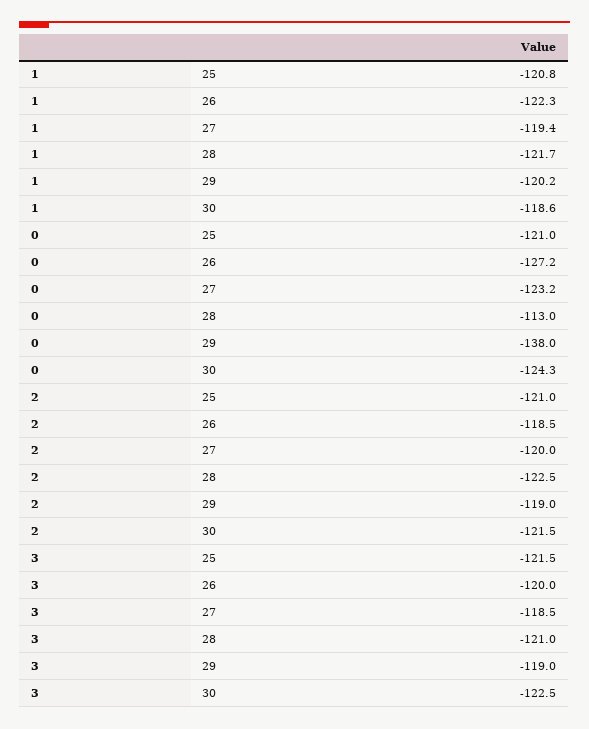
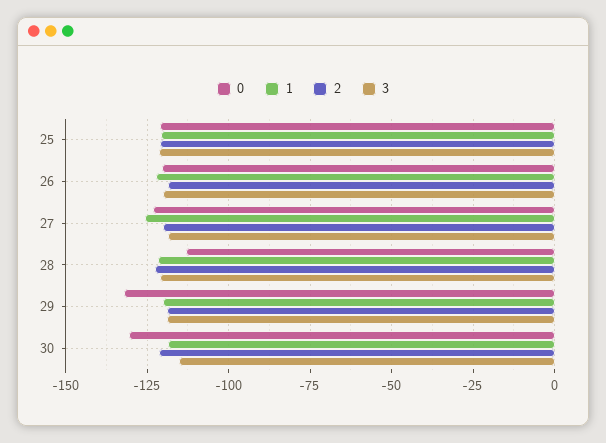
1, 27: -119.4 -> -125
0, 26: -127.2 -> -120
0, 29: -138 -> -132.5
0, 30: -124.3 -> -130
3, 30: -122.5 -> -115

